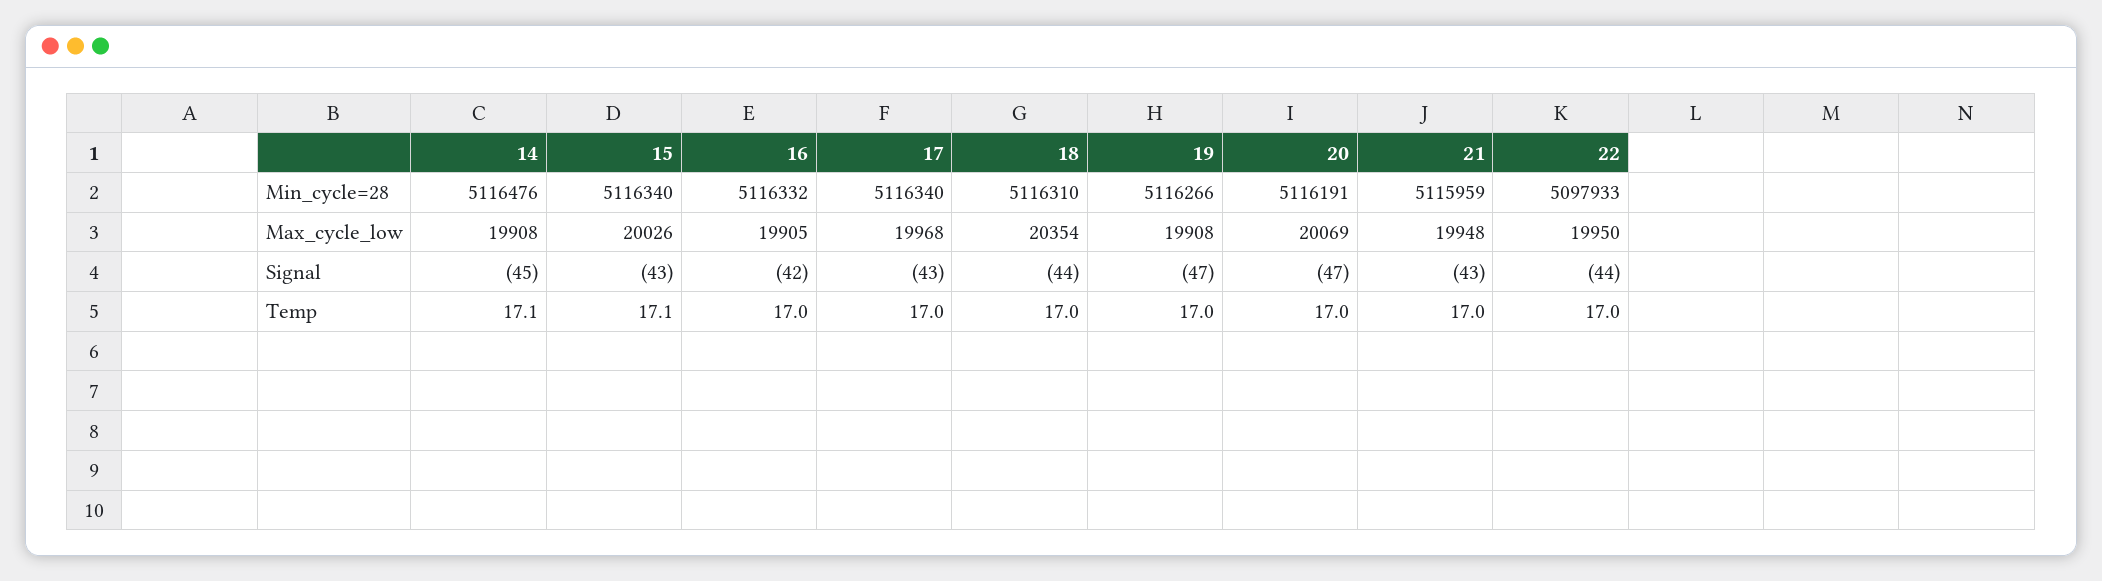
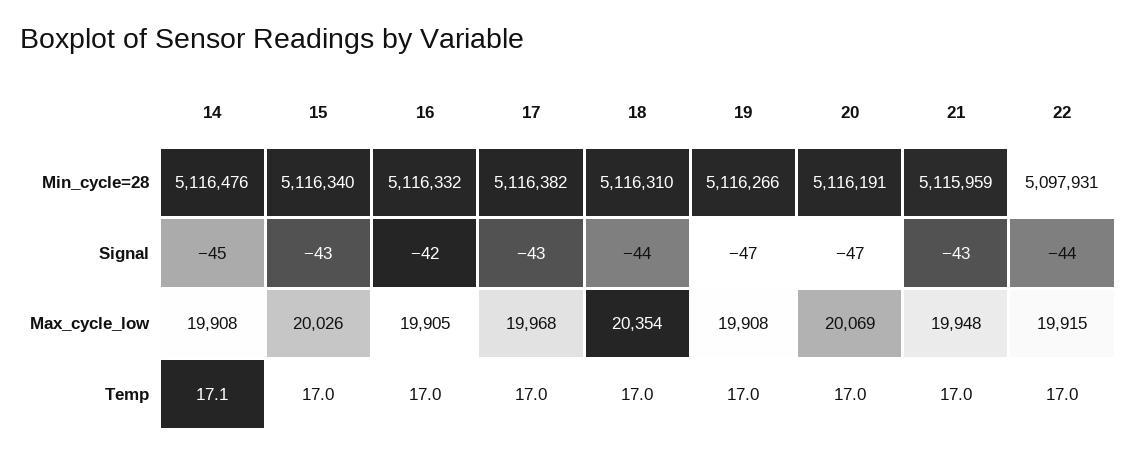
17, Min_cycle=28: 5116340 -> 5116382
22, Min_cycle=28: 5097933 -> 5097931
22, Max_cycle_low: 19950 -> 19915
15, Temp: 17.1 -> 17

